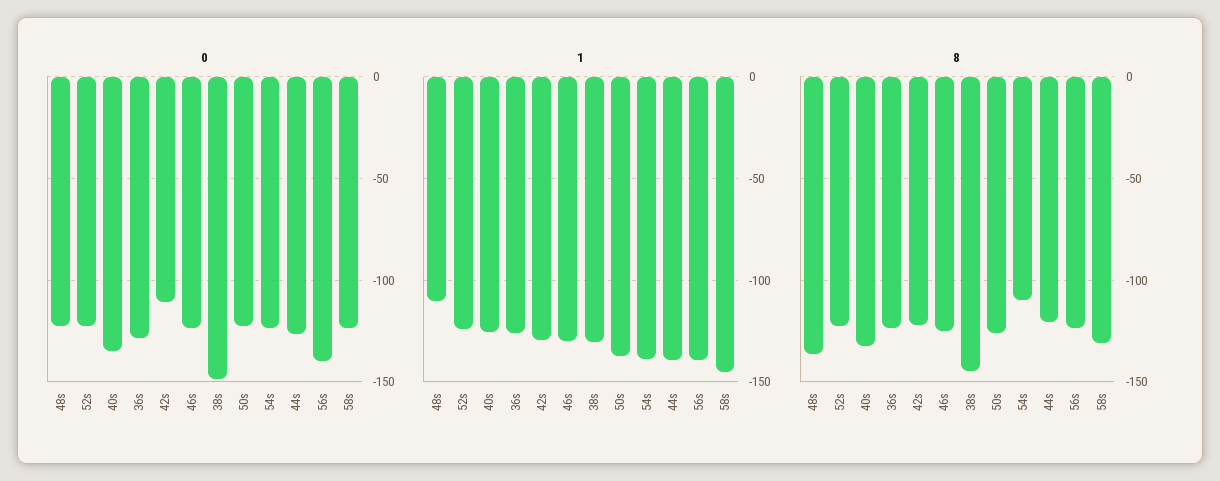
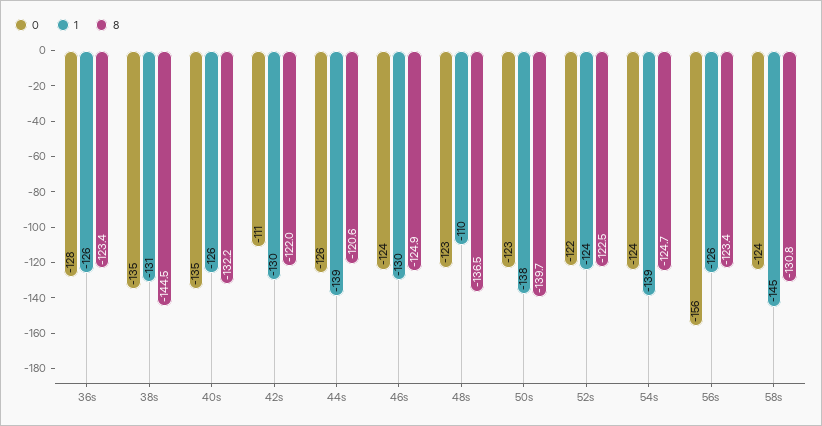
0, 38s: -150 -> -135
0, 56s: -140 -> -156
1, 56s: -140 -> -126
8, 50s: -125 -> -139.7
8, 54s: -110 -> -124.7

